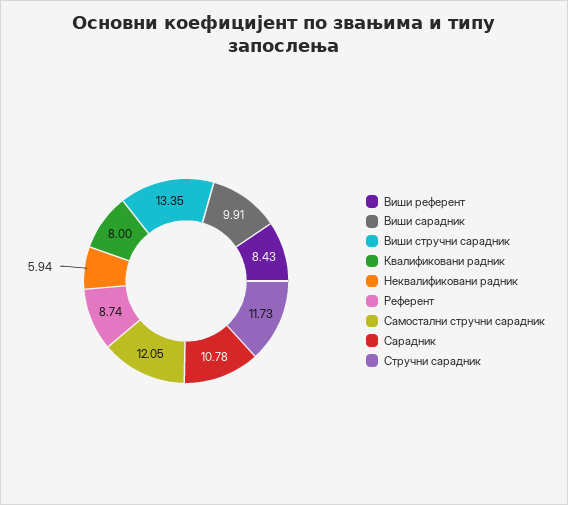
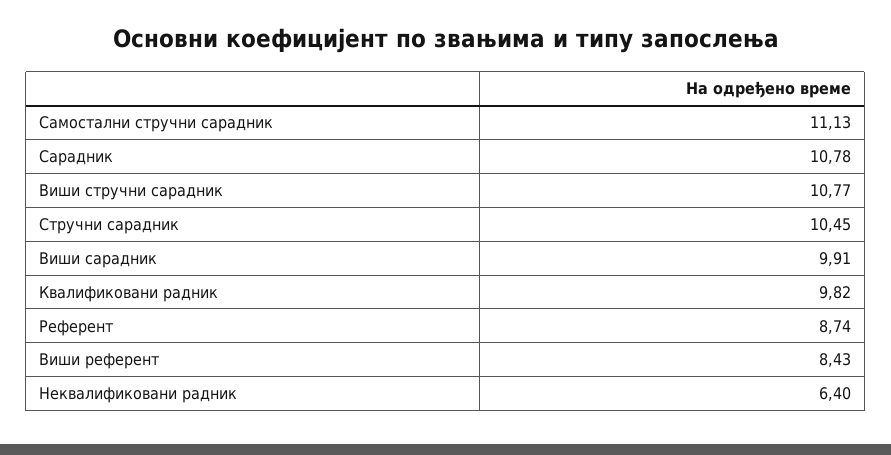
Виши стручни сарадник: 13.35 -> 10.77
Квалификовани радник: 8 -> 9.82
Неквалификовани радник: 5.94 -> 6.4
Самостални стручни сарадник: 12.05 -> 11.13
Стручни сарадник: 11.73 -> 10.45

